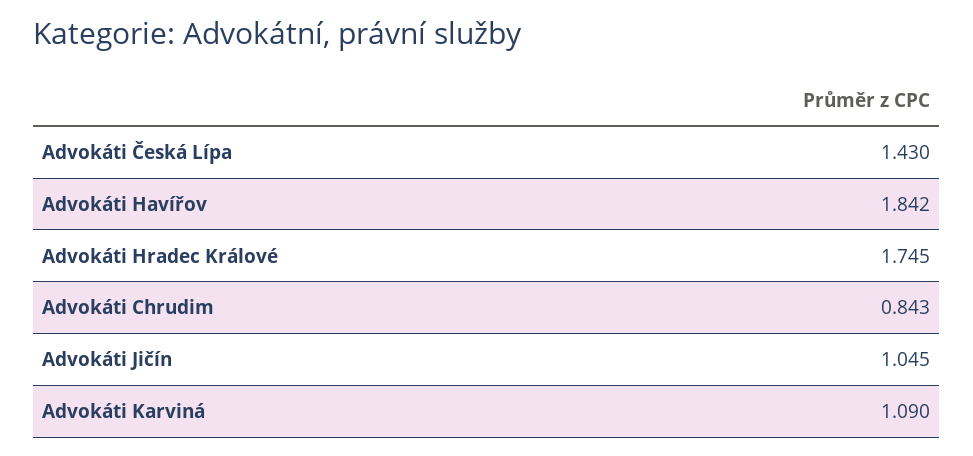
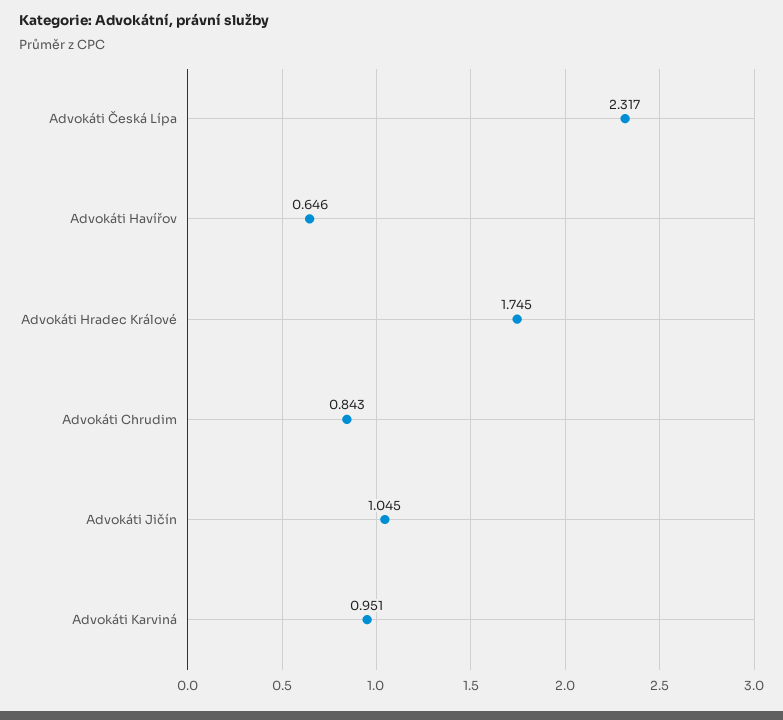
Advokáti Česká Lípa: 1.43 -> 2.317
Advokáti Havířov: 1.842 -> 0.646
Advokáti Karviná: 1.09 -> 0.951

